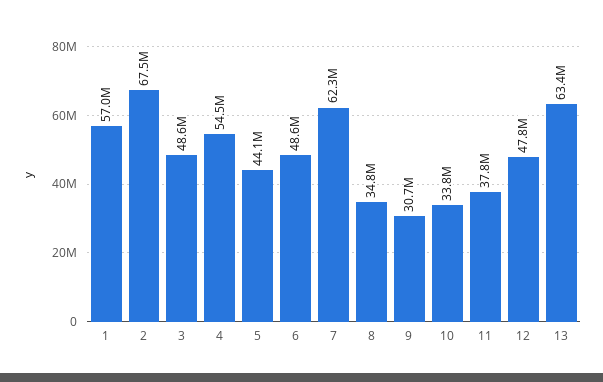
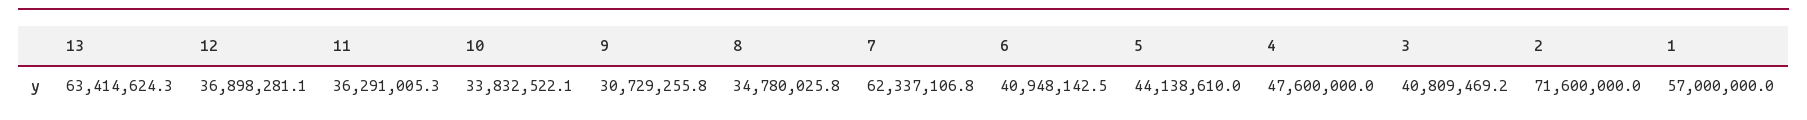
2: 67500000 -> 71600000
3: 48600000 -> 40809469.2
4: 54500000 -> 47600000
6: 48600000 -> 40948142.5
11: 37800000 -> 36291005.3
12: 47800000 -> 36898281.1

